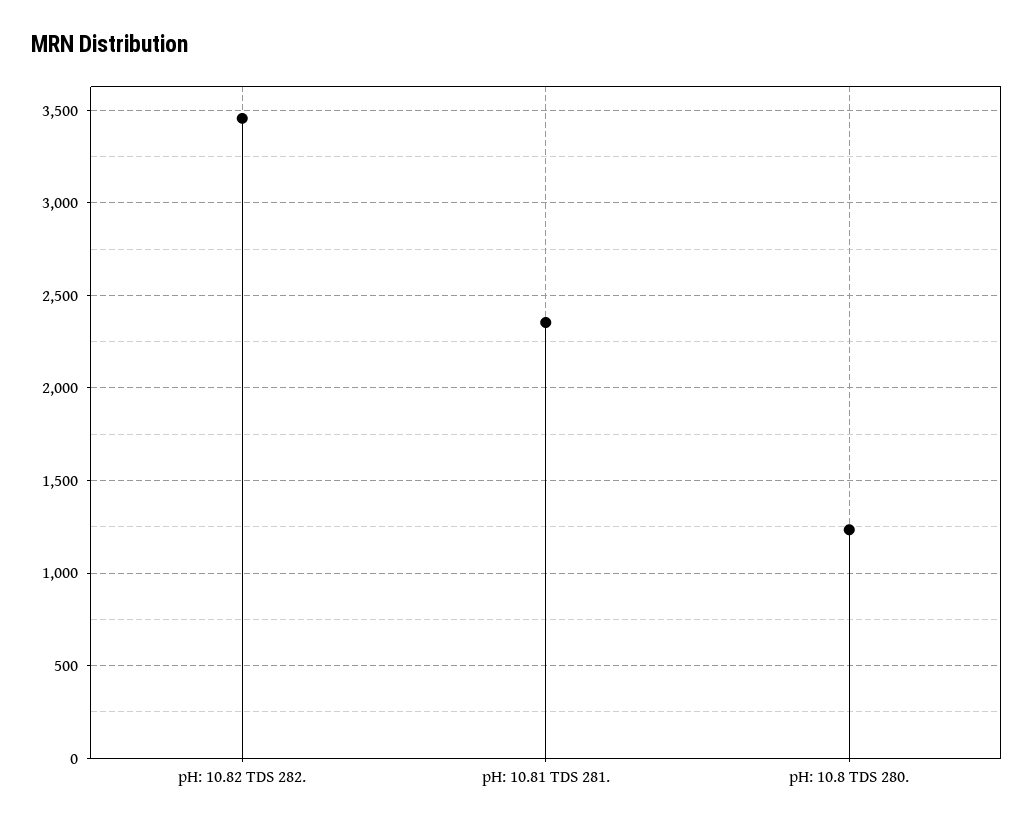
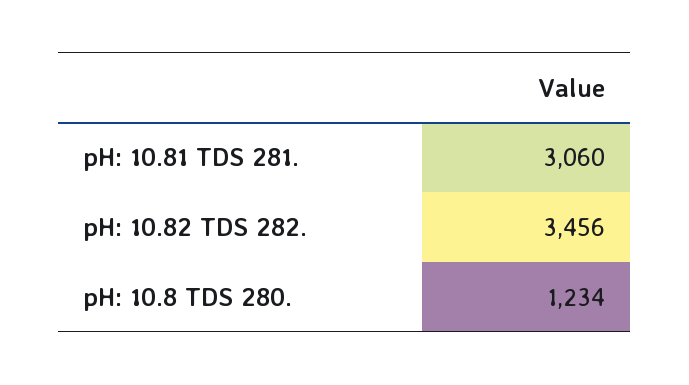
pH: 10.81 TDS 281.: 2350 -> 3060

